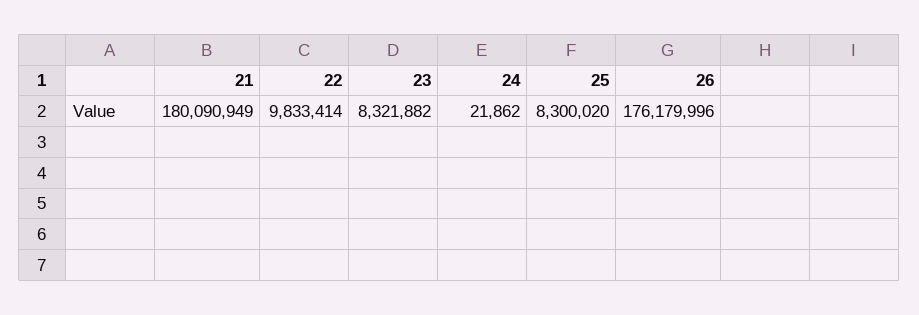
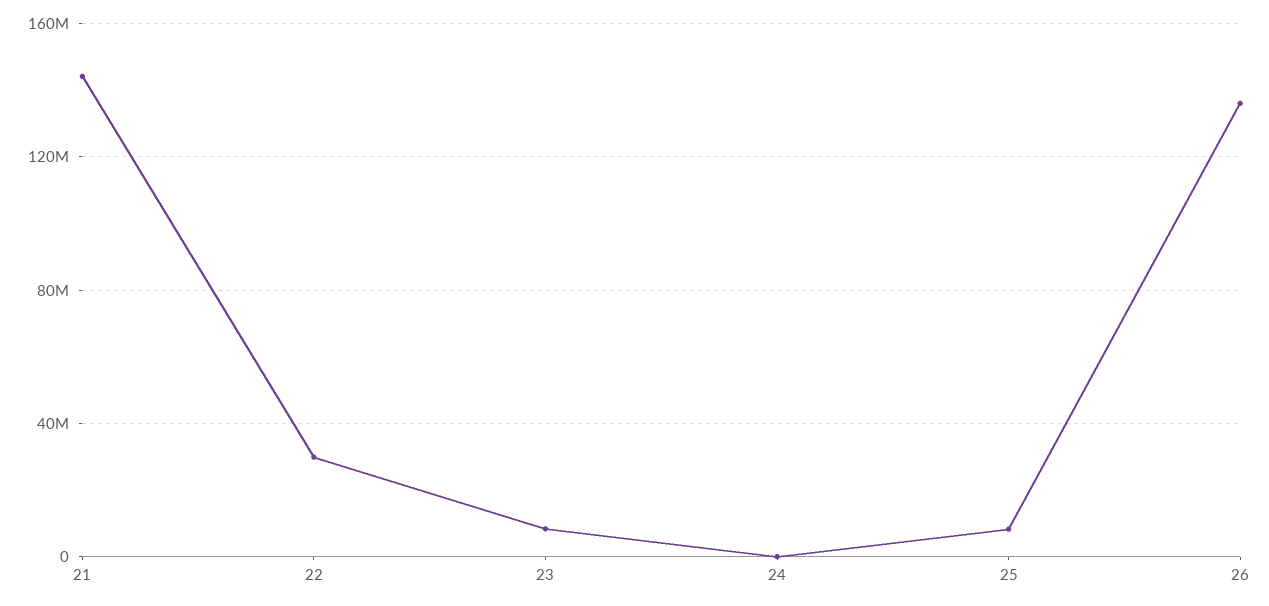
21: 180090949 -> 145000000
22: 9833414 -> 30000000
26: 176179996 -> 135000000

